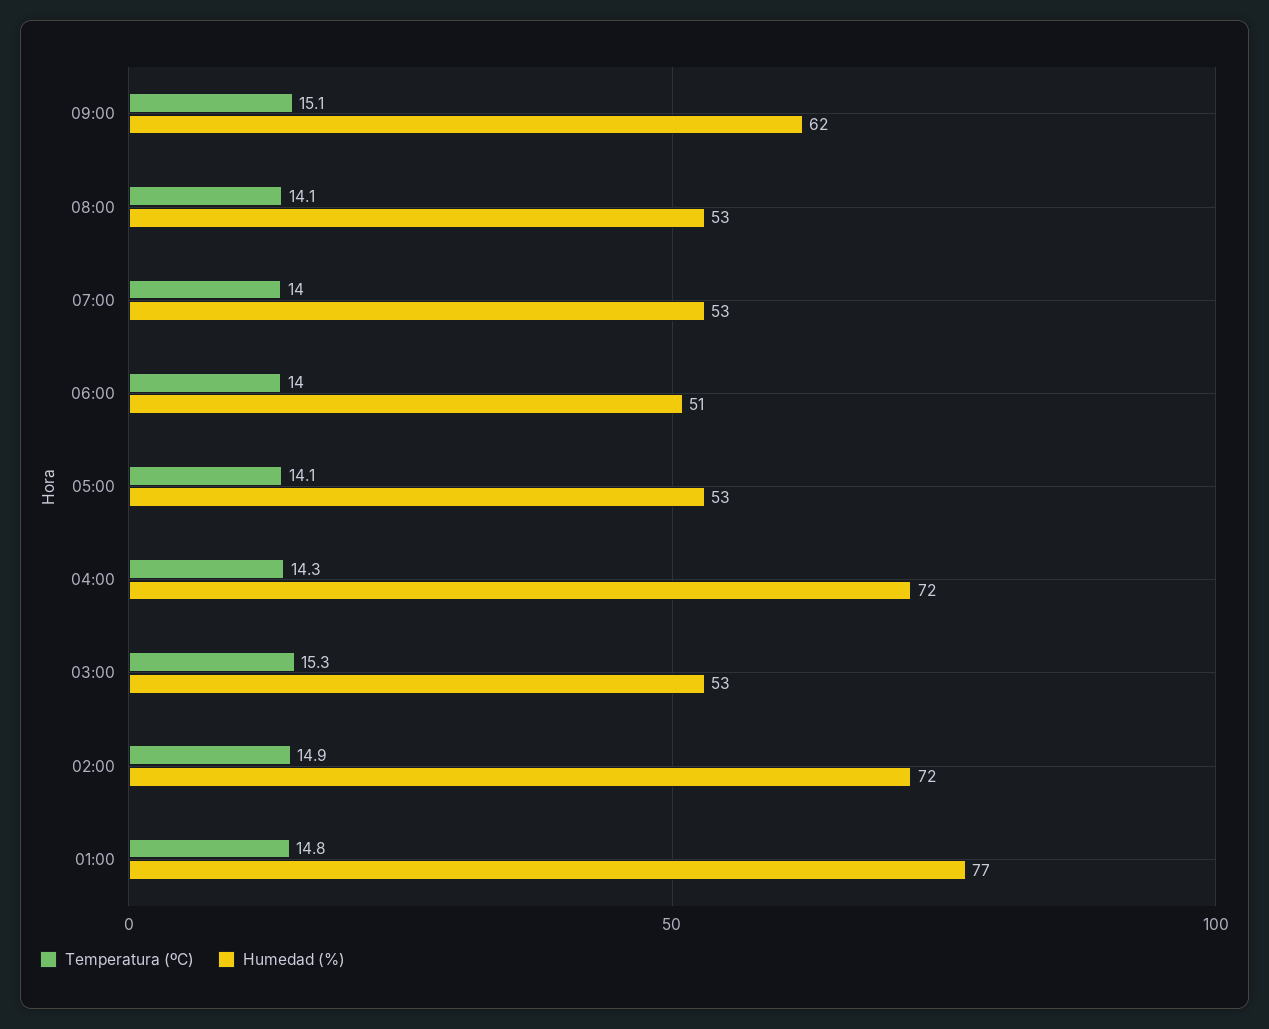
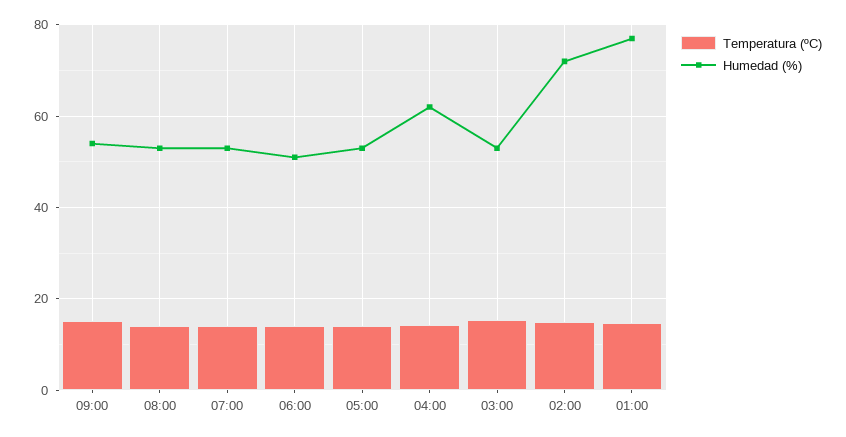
Humedad (%), 09:00: 62 -> 54
Humedad (%), 04:00: 72 -> 62

